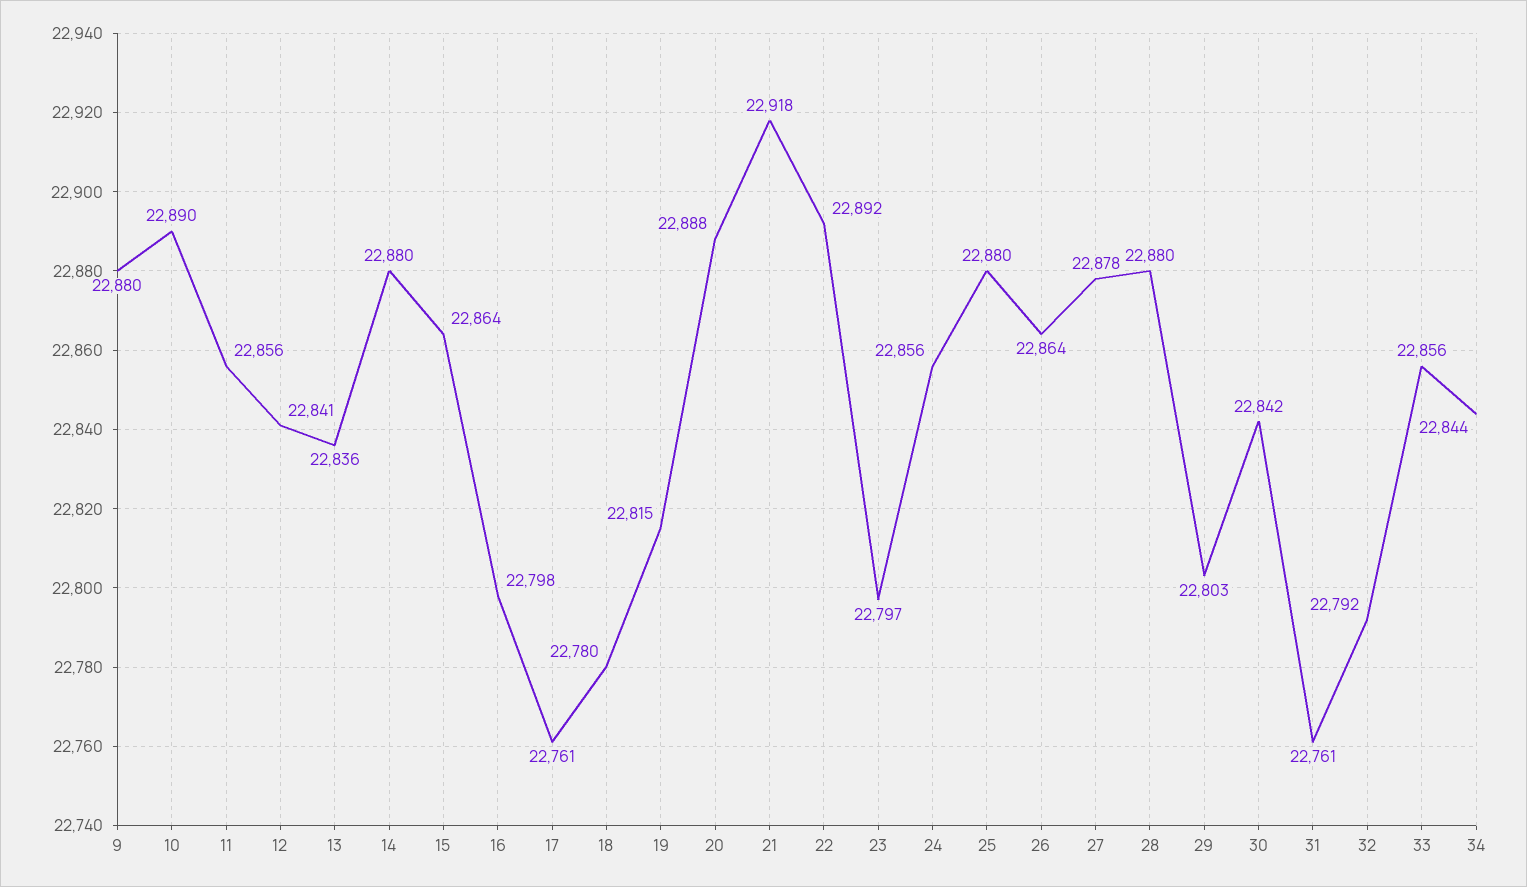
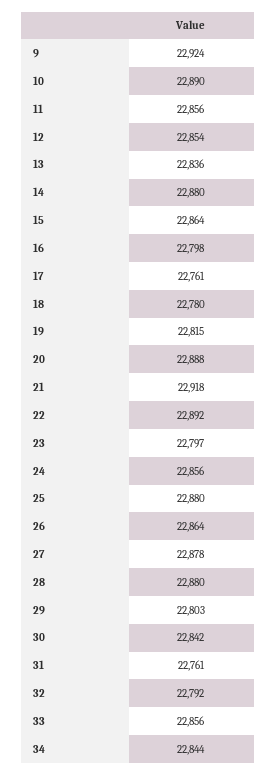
9: 22880 -> 22924
12: 22841 -> 22854

